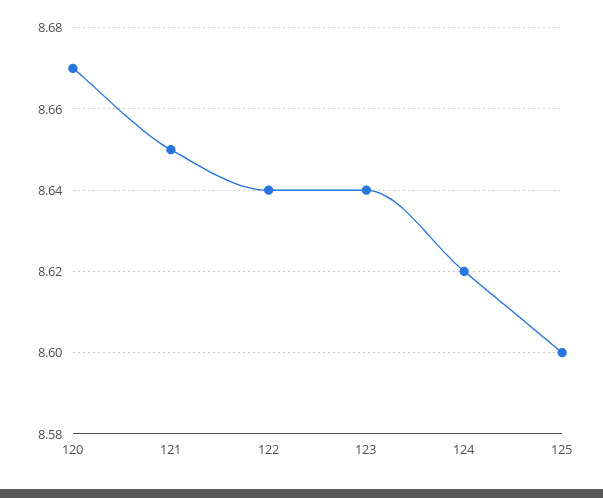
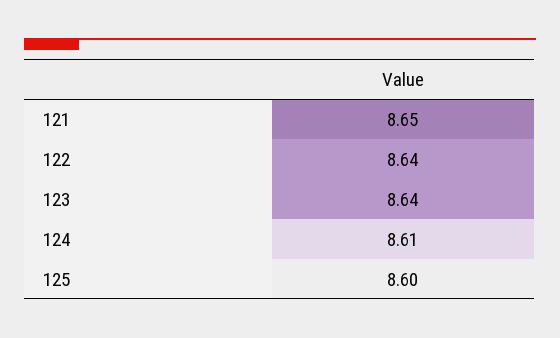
120: 8.67 -> none
124: 8.62 -> 8.61

